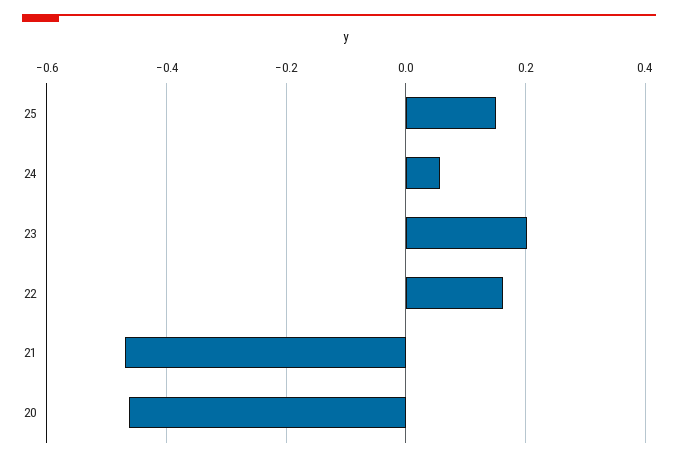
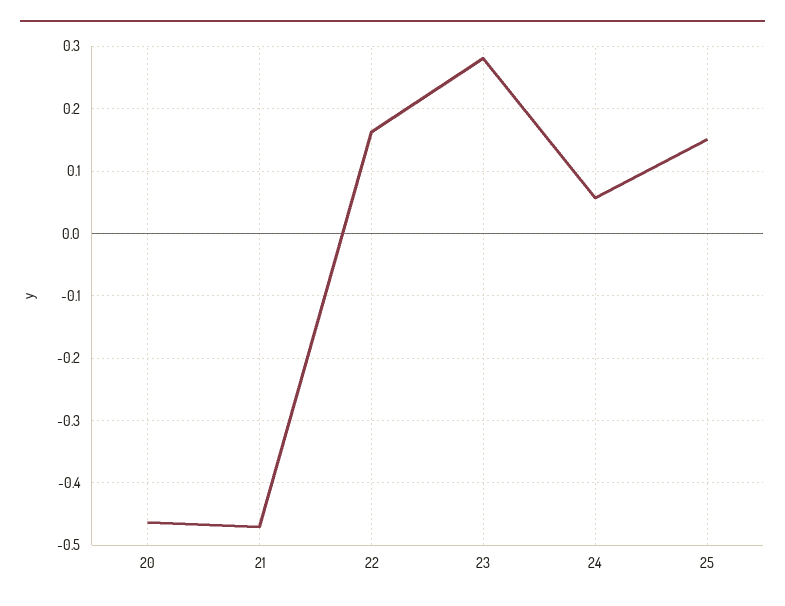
23: 0.2 -> 0.28

